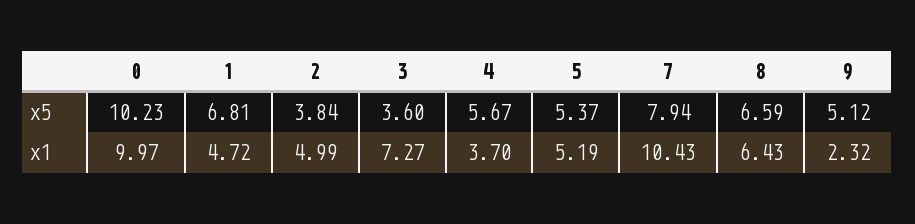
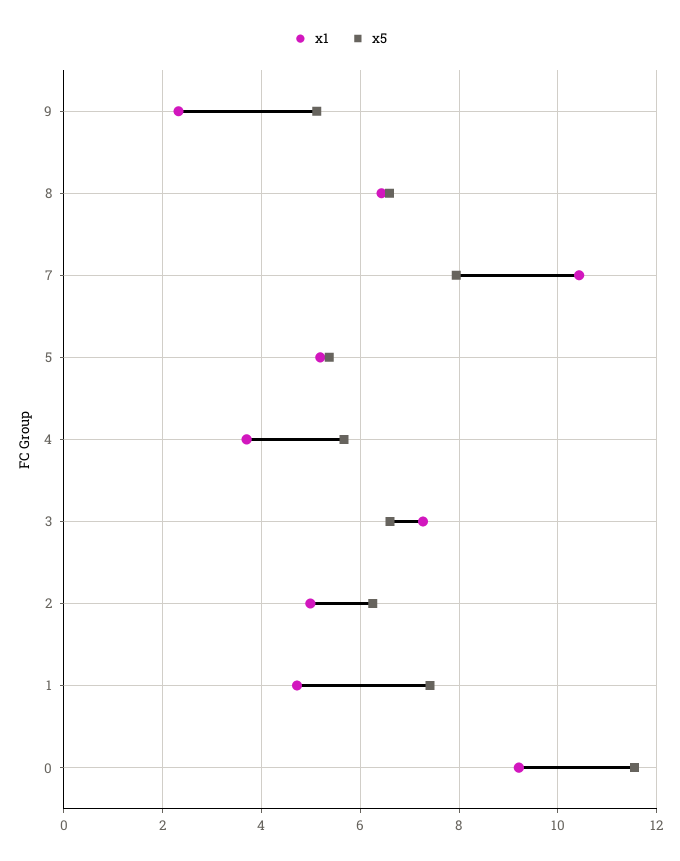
x5, 0: 10.23 -> 11.6
x5, 1: 6.81 -> 7.4
x5, 2: 3.84 -> 6.2
x5, 3: 3.6 -> 6.6
x1, 0: 9.97 -> 9.2

